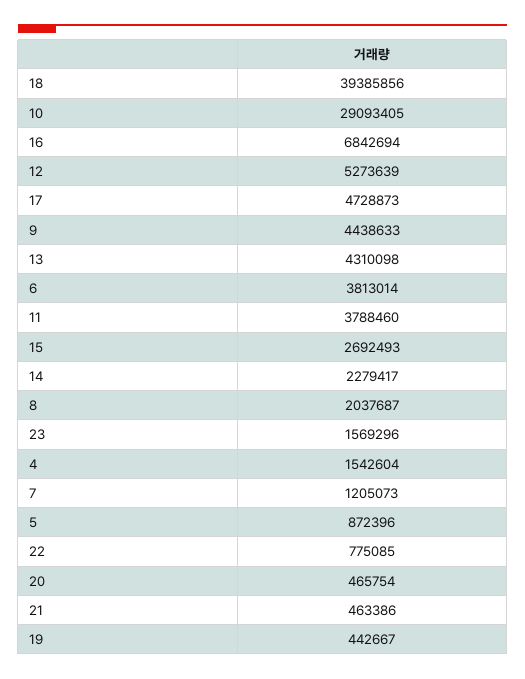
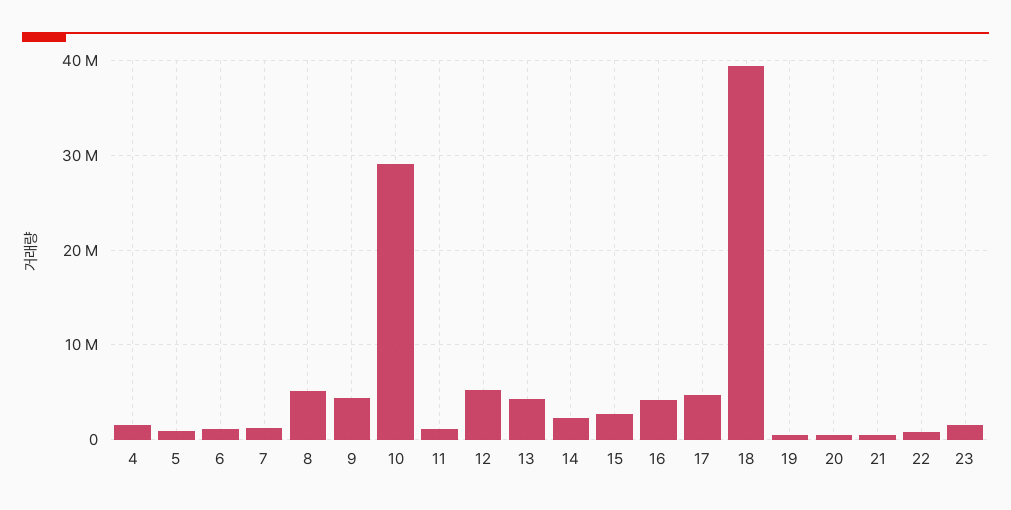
16: 6842694 -> 4000000
6: 3813014 -> 1000000
11: 3788460 -> 1000000
8: 2037687 -> 5000000

